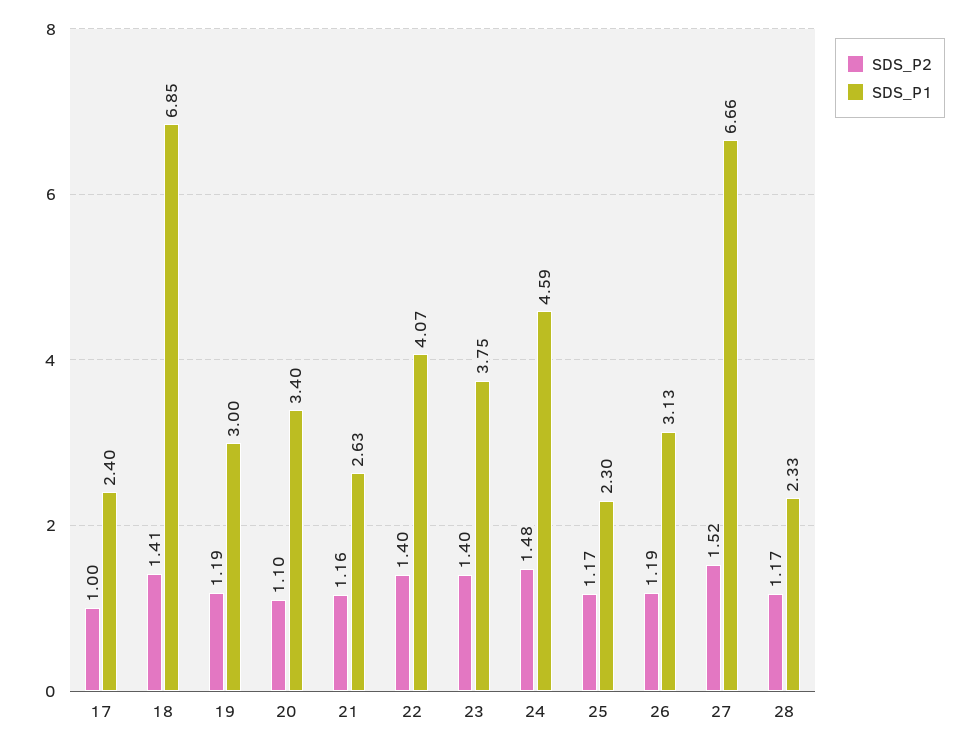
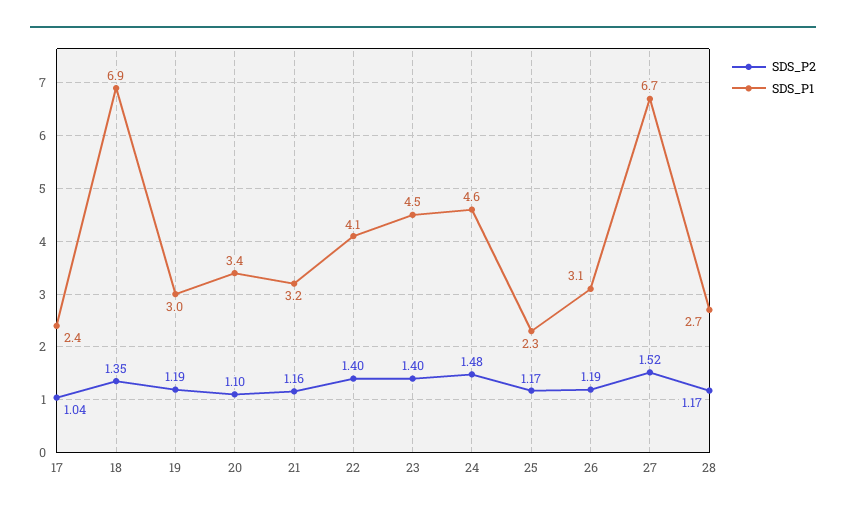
SDS_P2, 17: 1 -> 1.04
SDS_P2, 18: 1.41 -> 1.35
SDS_P1, 21: 2.63 -> 3.2
SDS_P1, 23: 3.75 -> 4.5
SDS_P1, 28: 2.33 -> 2.7

